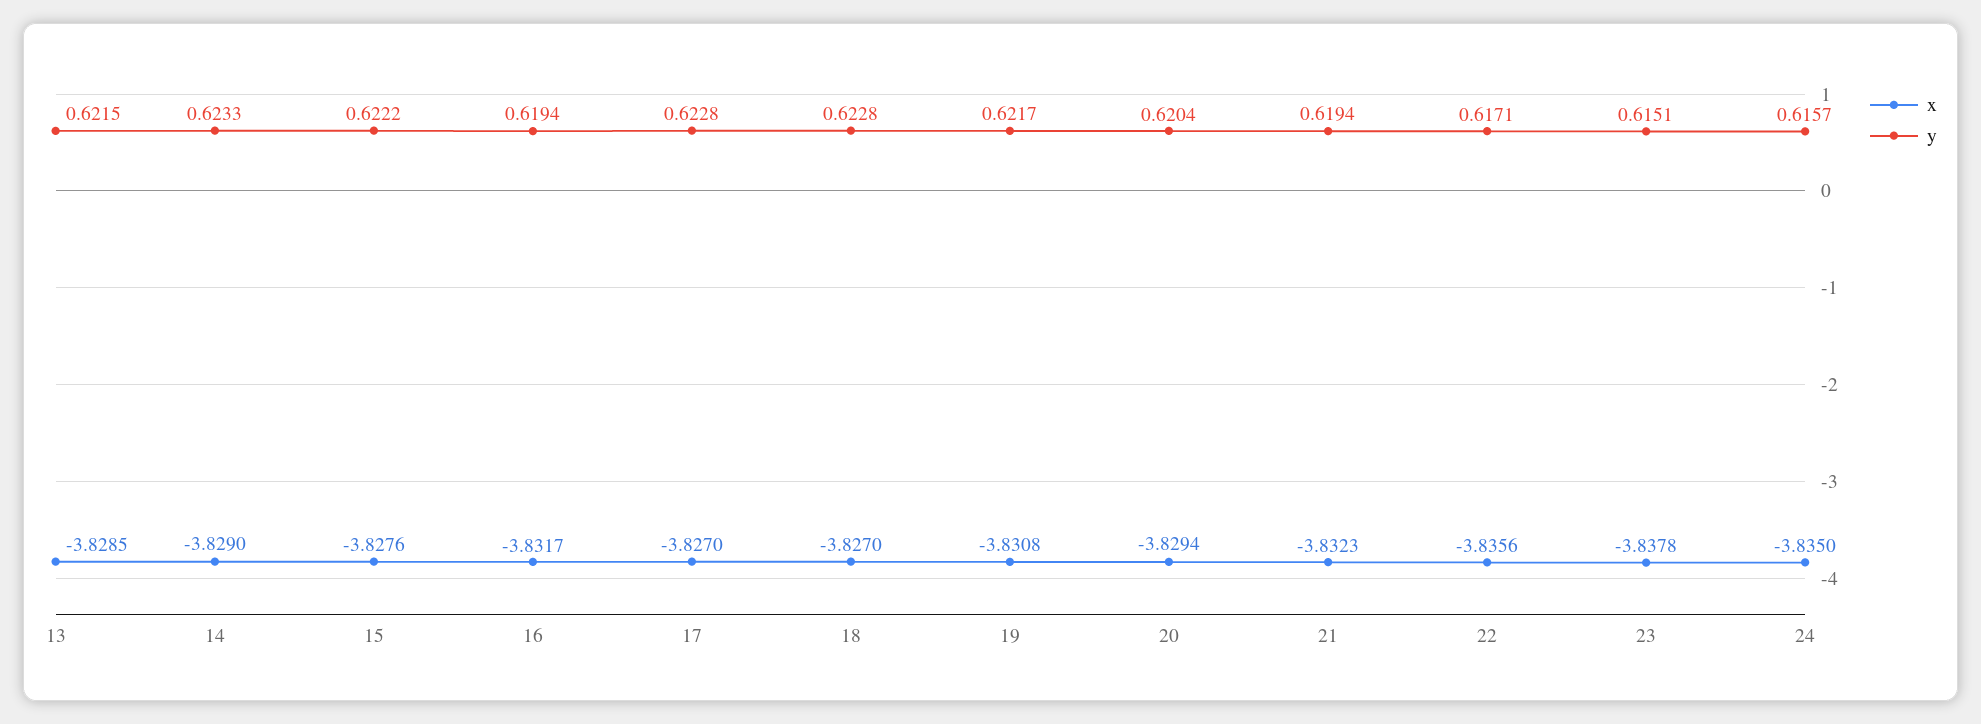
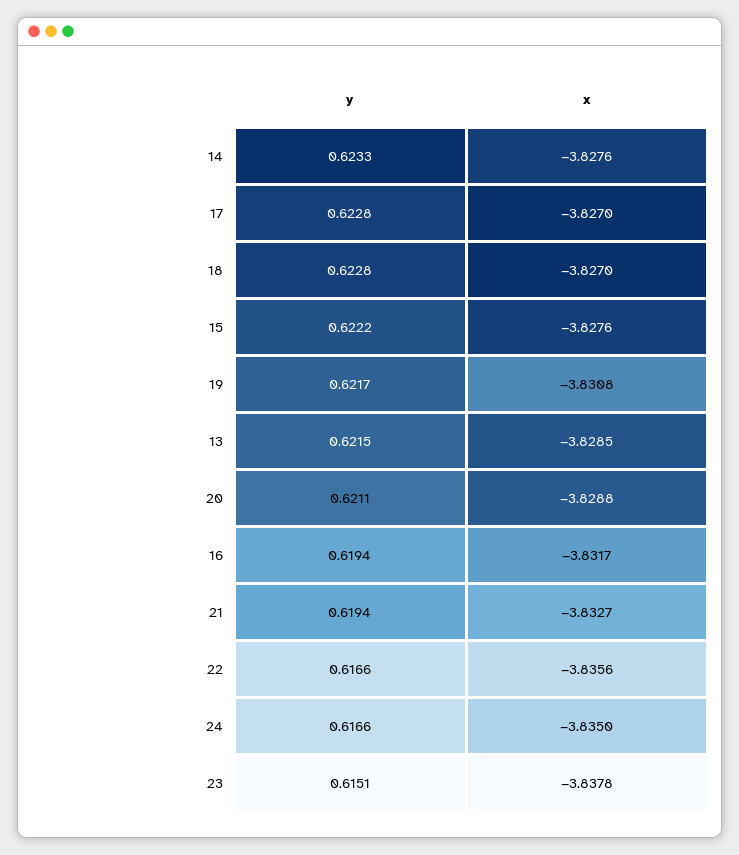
x, 14: -3.829 -> -3.8276
x, 20: -3.8294 -> -3.8288
y, 20: 0.6204 -> 0.6211
x, 21: -3.8323 -> -3.8327
y, 22: 0.6171 -> 0.6166
y, 24: 0.6157 -> 0.6166

